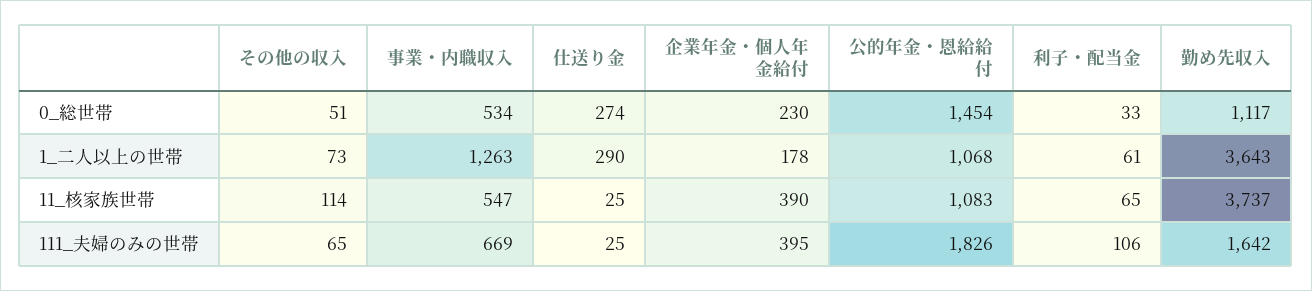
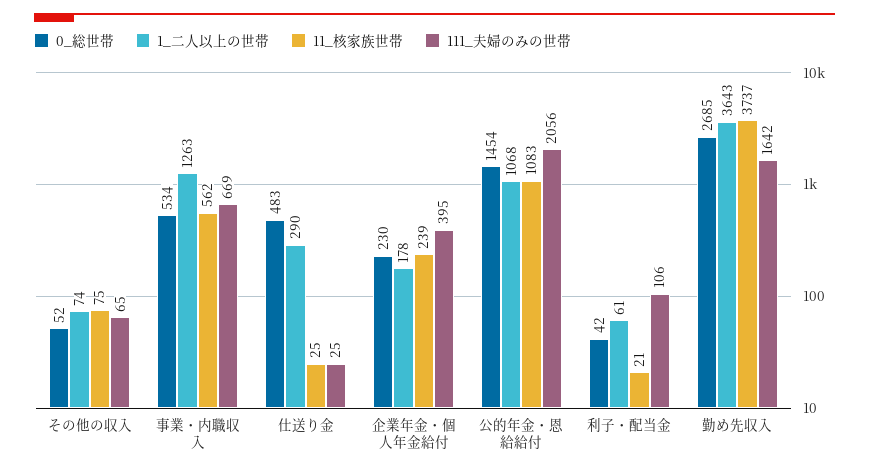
0_総世帯, その他の収入: 51 -> 52
0_総世帯, 仕送り金: 274 -> 483
0_総世帯, 利子・配当金: 33 -> 42
0_総世帯, 勤め先収入: 1117 -> 2685
1_二人以上の世帯, その他の収入: 73 -> 74
11_核家族世帯, その他の収入: 114 -> 75
11_核家族世帯, 事業・内職収入: 547 -> 562
11_核家族世帯, 企業年金・個人年金給付: 390 -> 239
11_核家族世帯, 利子・配当金: 65 -> 21
111_夫婦のみの世帯, 公的年金・恩給給付: 1826 -> 2056

